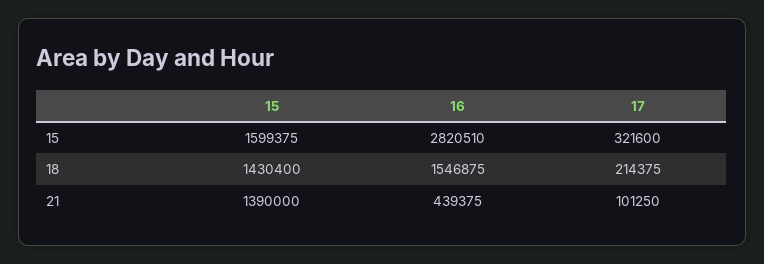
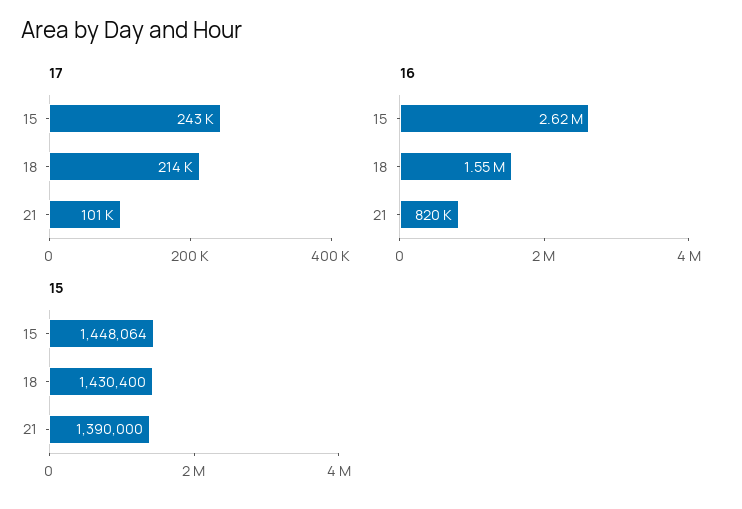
15, 15: 1599375 -> 1448064
16, 15: 2820510 -> 2620000
17, 15: 321600 -> 243000
16, 21: 439375 -> 820000

